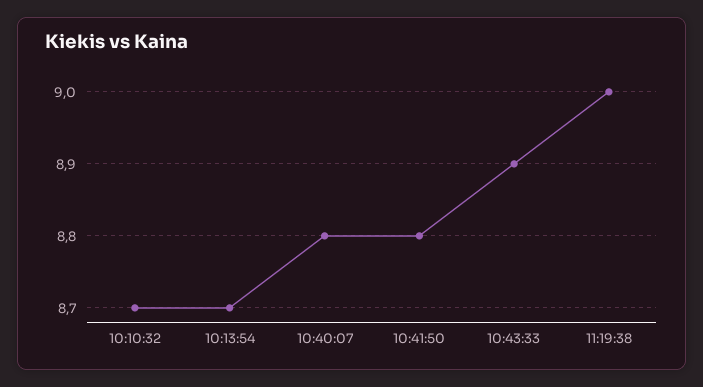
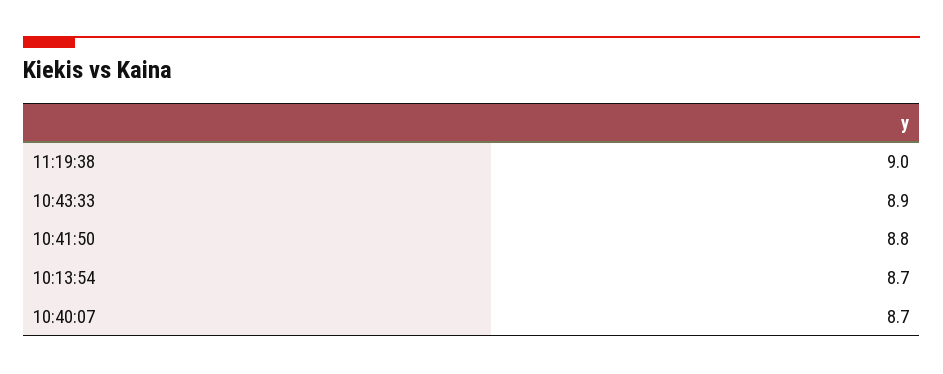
10:10:32: 8.7 -> none
10:40:07: 8.8 -> 8.7

